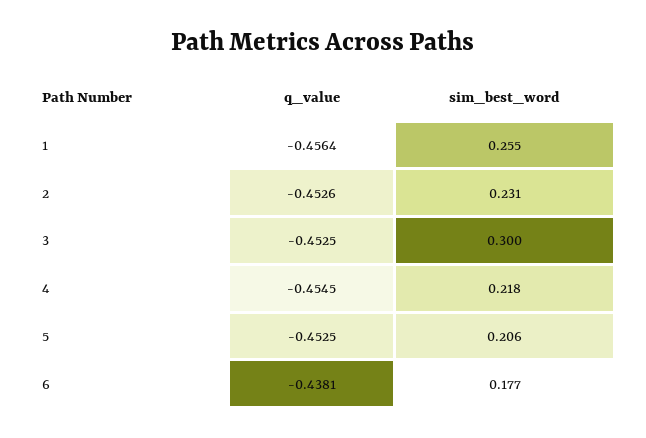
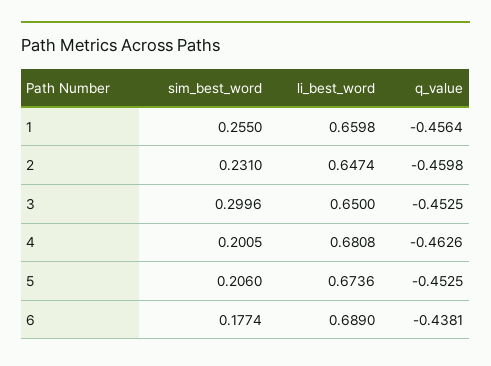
q_value, 2: -0.4526 -> -0.4598
q_value, 4: -0.4545 -> -0.4626
sim_best_word, 4: 0.218 -> 0.2005
li_best_word, 1: none -> 0.6598
li_best_word, 2: none -> 0.6474
li_best_word, 3: none -> 0.65
li_best_word, 4: none -> 0.6808
li_best_word, 5: none -> 0.6736
li_best_word, 6: none -> 0.689

